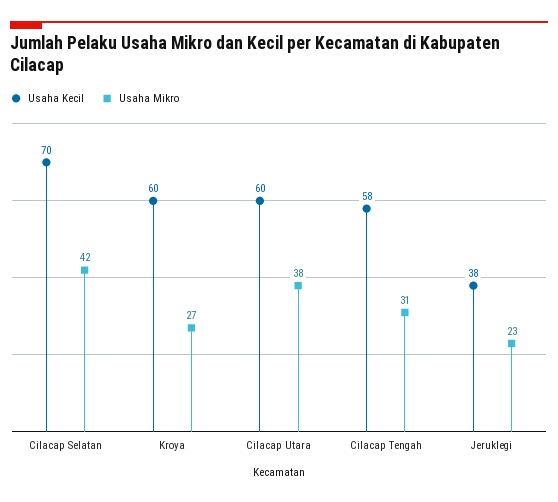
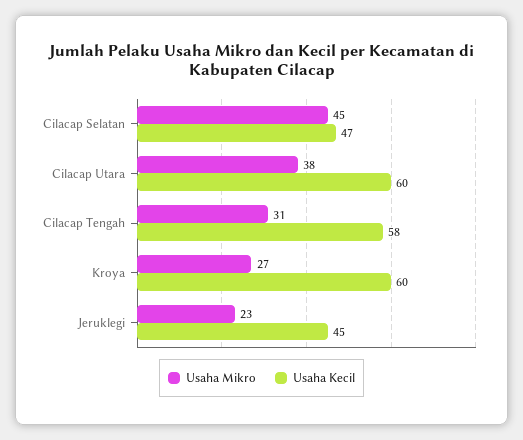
Usaha Kecil, Cilacap Selatan: 70 -> 47
Usaha Mikro, Cilacap Selatan: 42 -> 45
Usaha Kecil, Jeruklegi: 38 -> 45

